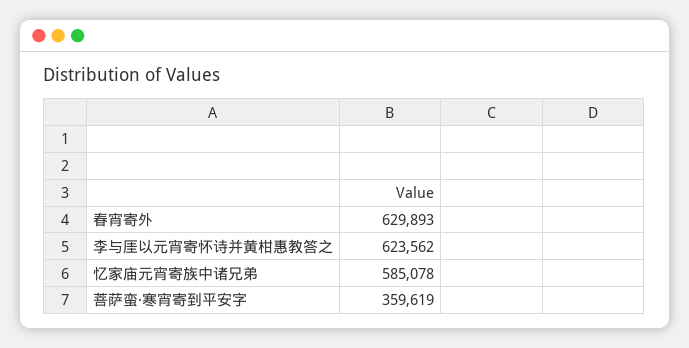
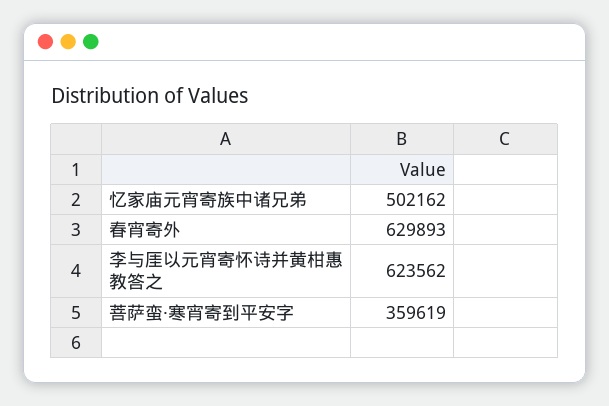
忆家庙元宵寄族中诸兄弟: 585078 -> 502162

